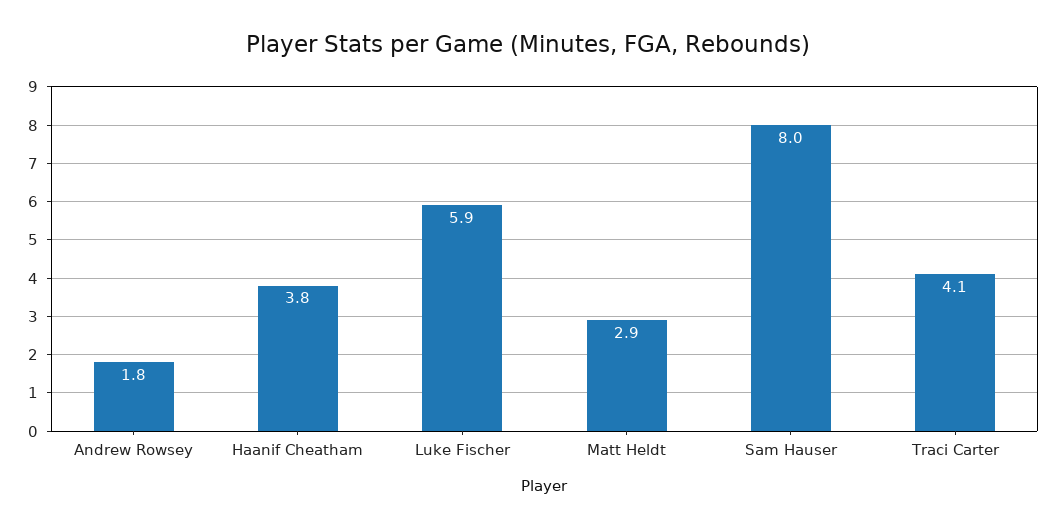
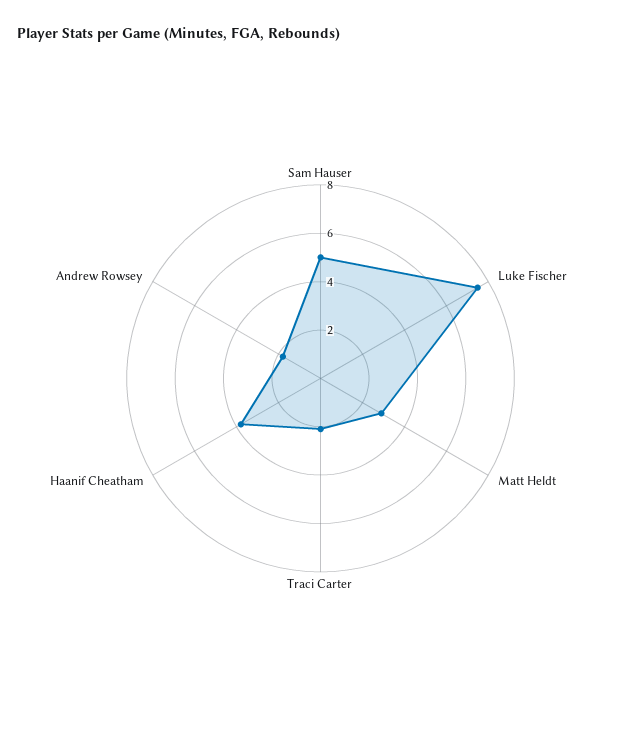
Luke Fischer: 5.9 -> 7.5
Sam Hauser: 8 -> 5
Traci Carter: 4.1 -> 2

